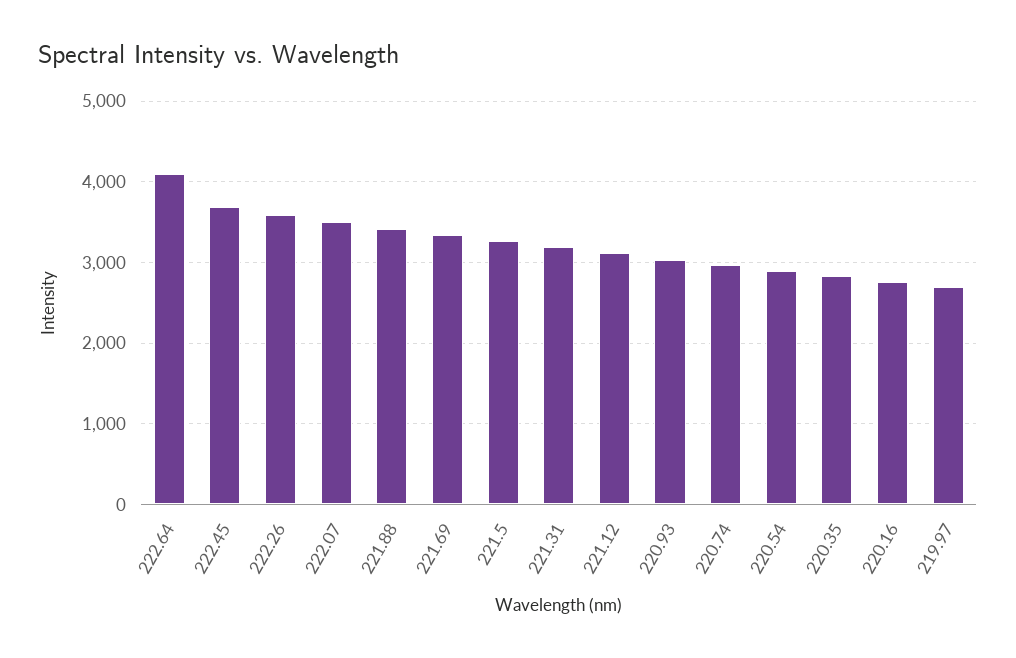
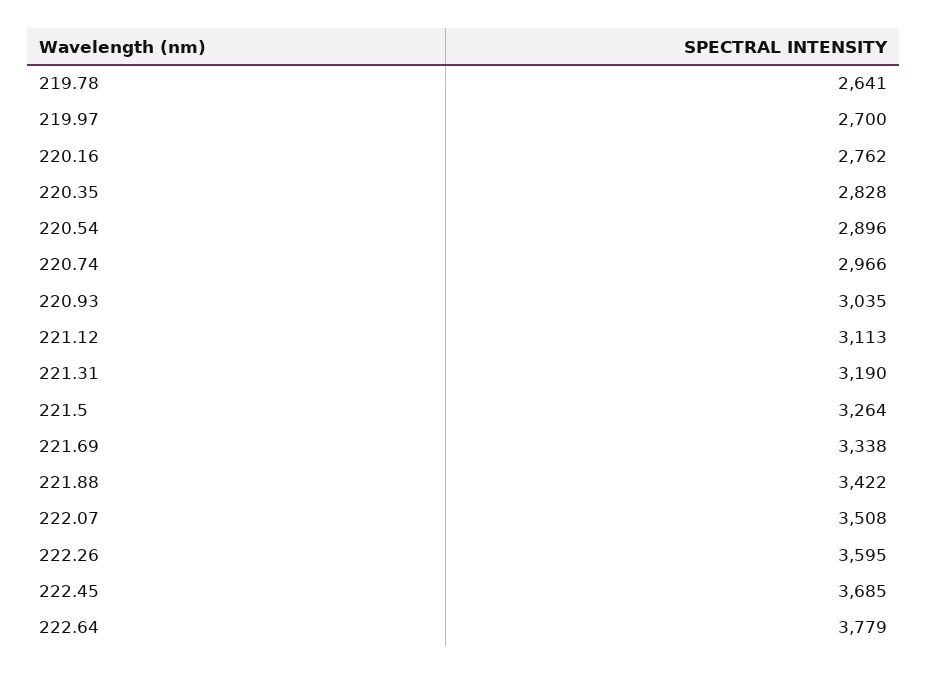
222.64: 4100 -> 3779
219.78: none -> 2641

